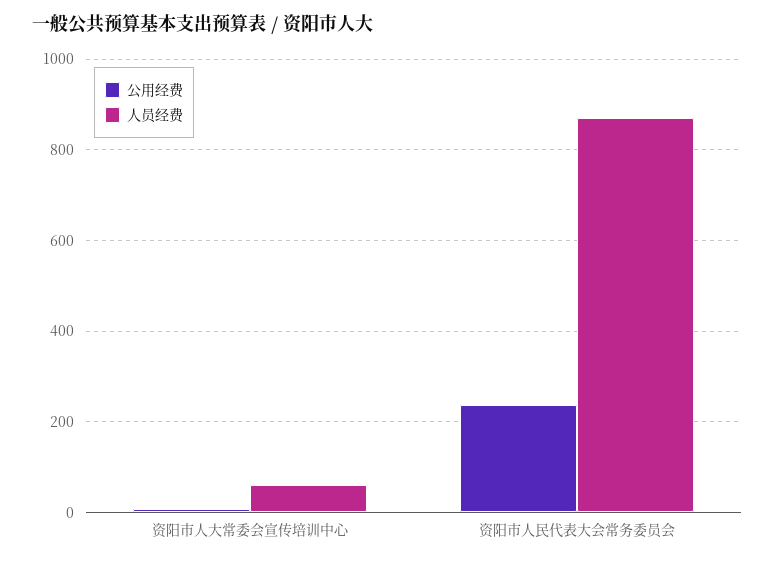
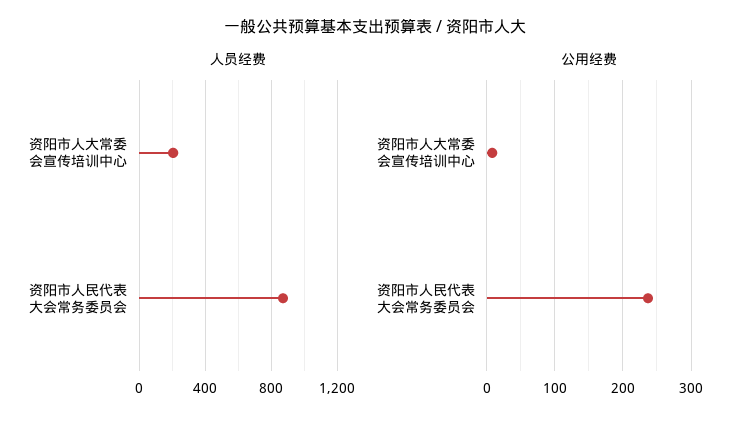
人员经费, 资阳市人大常委会宣传培训中心: 60 -> 200

